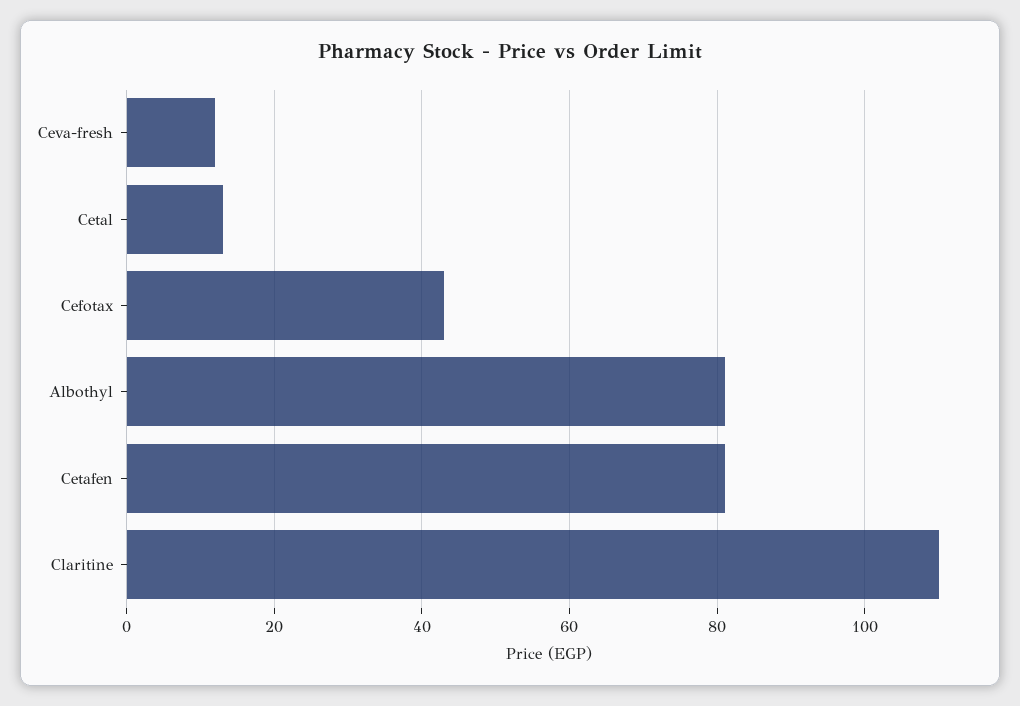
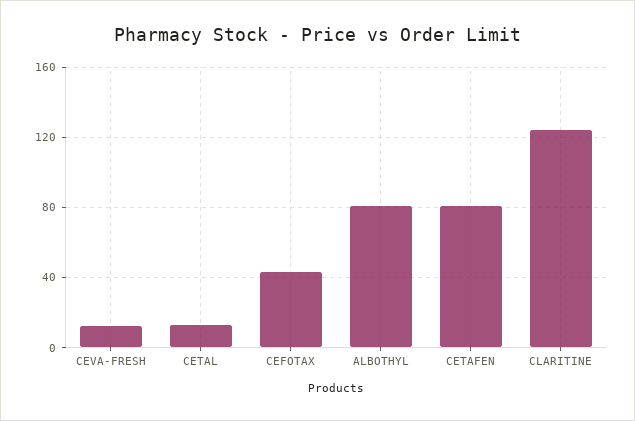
Claritine: 110 -> 125

